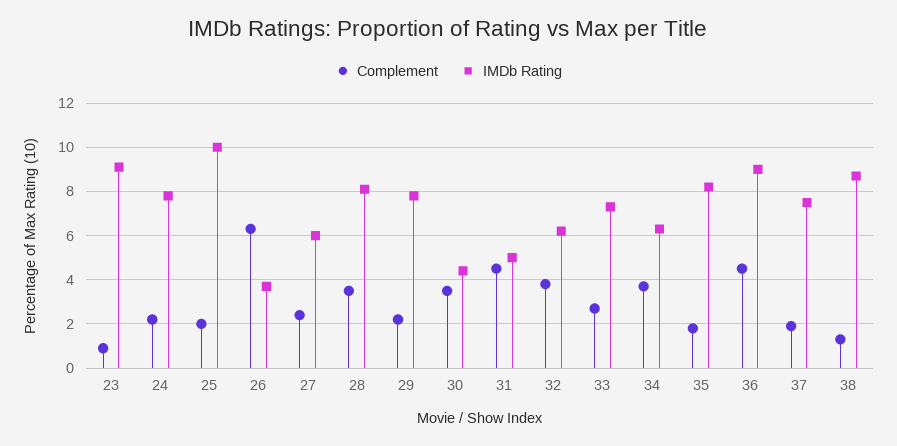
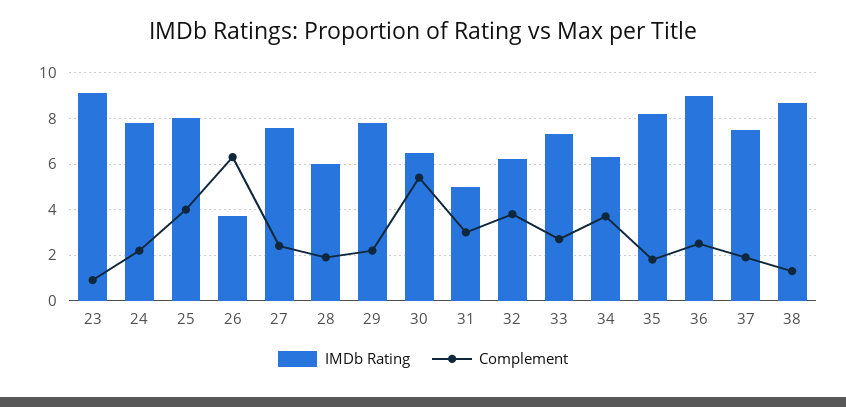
Complement, 25: 2 -> 4
IMDb Rating, 25: 10 -> 8
IMDb Rating, 27: 6 -> 7.5
Complement, 28: 3.5 -> 2
IMDb Rating, 28: 8 -> 6
Complement, 30: 3.5 -> 5.5
IMDb Rating, 30: 4.5 -> 6.5
Complement, 31: 4.5 -> 3
Complement, 36: 4.5 -> 2.5

